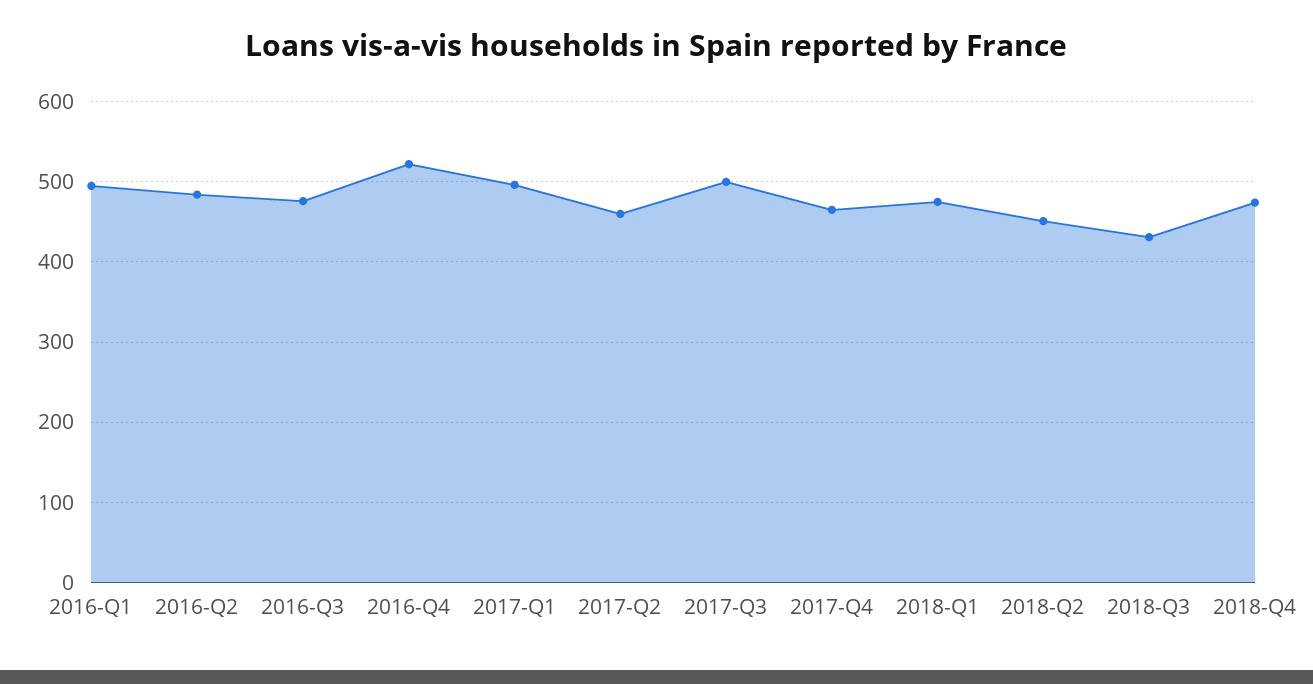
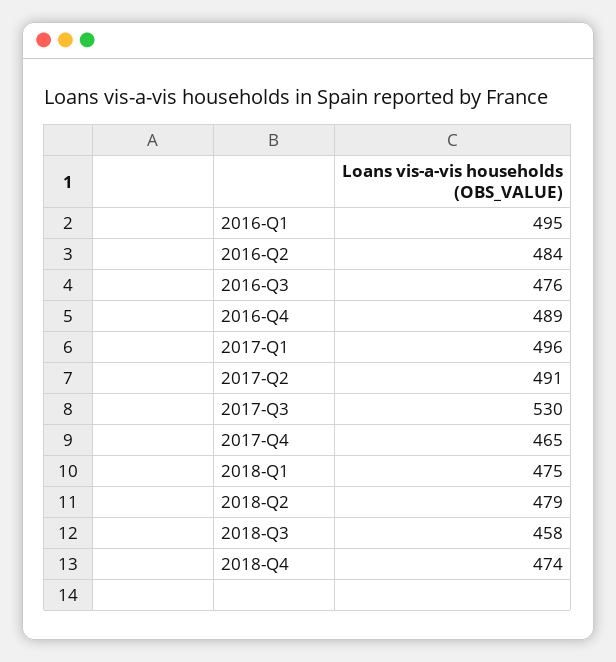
2016-Q4: 520 -> 489
2017-Q2: 460 -> 491
2017-Q3: 500 -> 530
2018-Q2: 450 -> 479
2018-Q3: 430 -> 458

